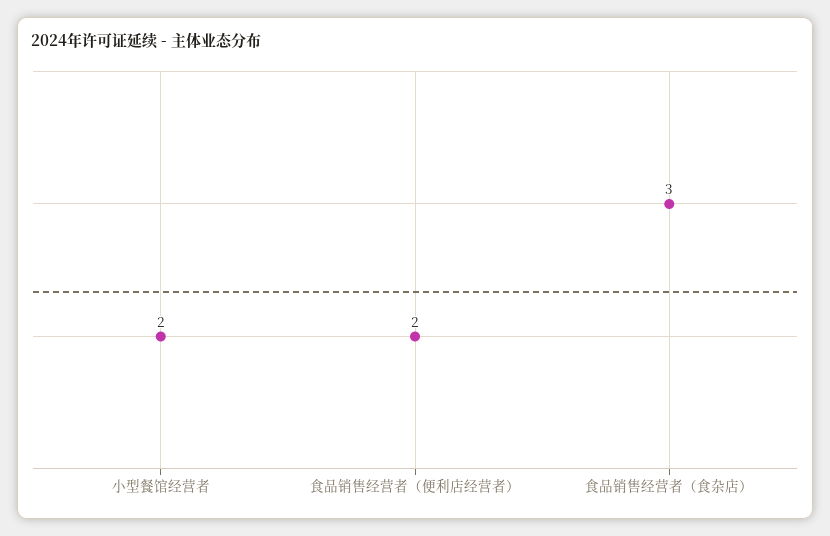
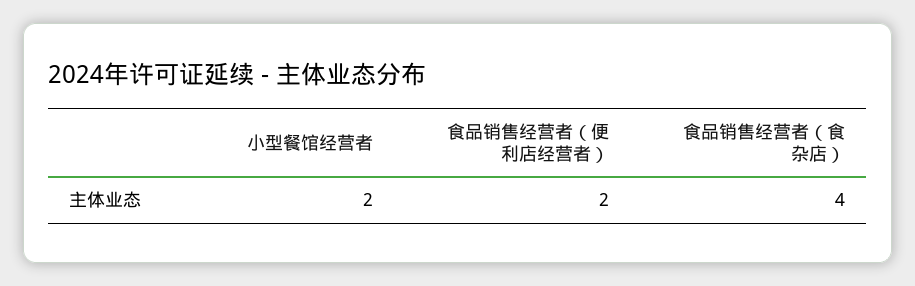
食品销售经营者（食杂店）: 3 -> 4

